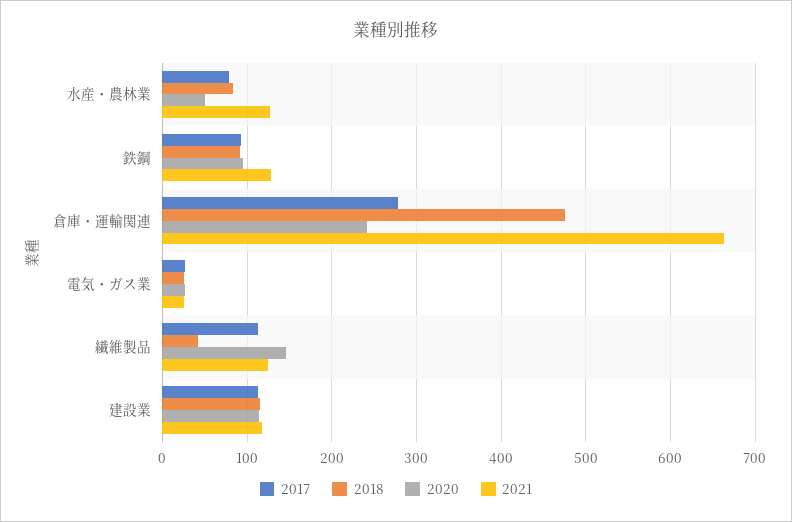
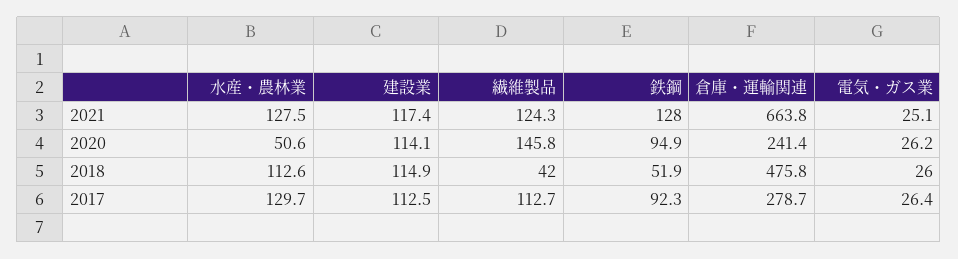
2017, 水産・農林業: 80 -> 129.7
2018, 水産・農林業: 80 -> 112.6
2018, 鉄鋼: 90 -> 51.9

